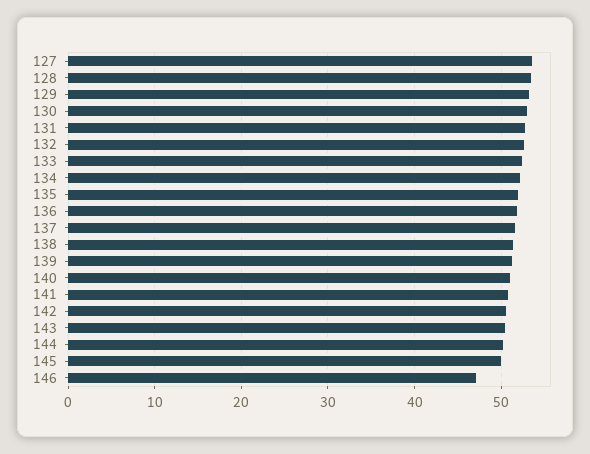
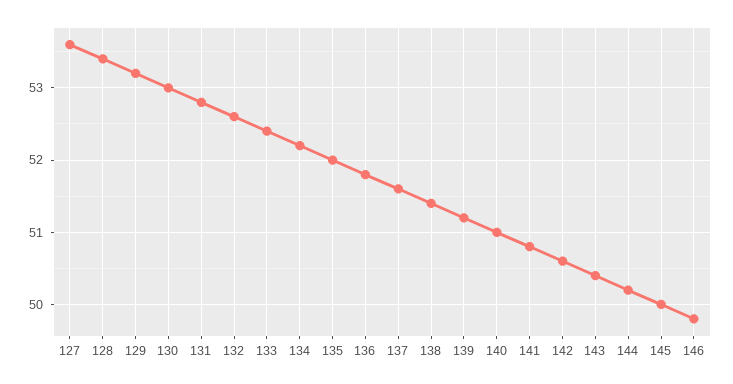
146: 47 -> 49.8

